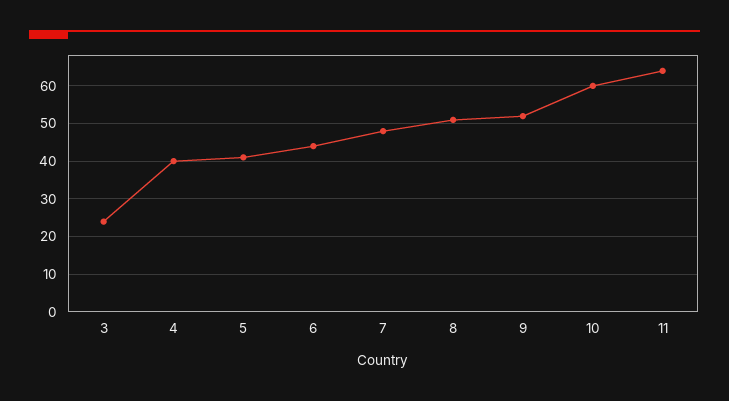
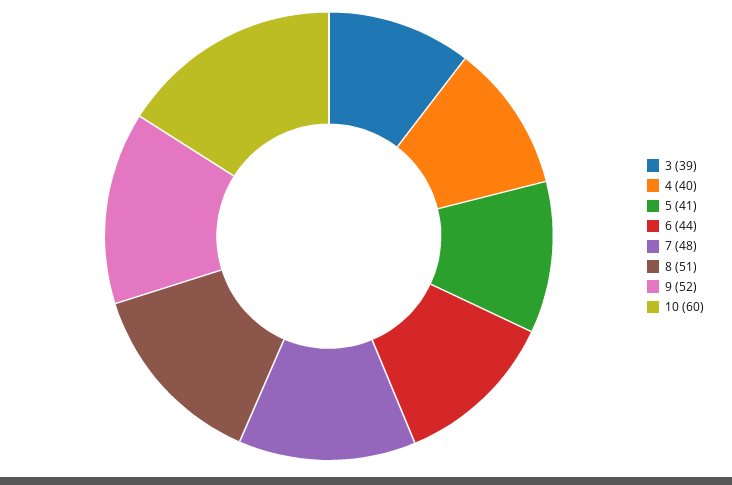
3: 25 -> 39
11: 65 -> none

